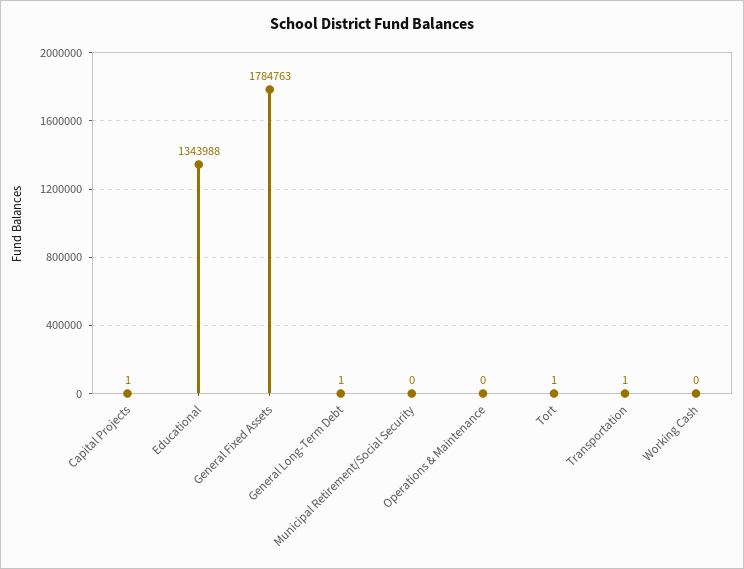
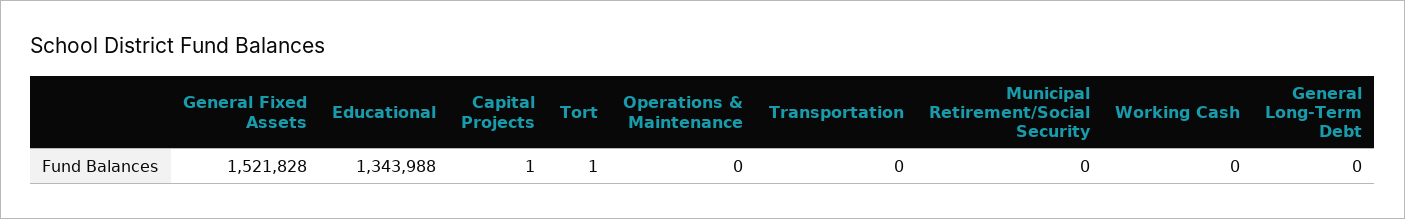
General Fixed Assets: 1784763 -> 1521828
General Long-Term Debt: 1 -> 0
Transportation: 1 -> 0

